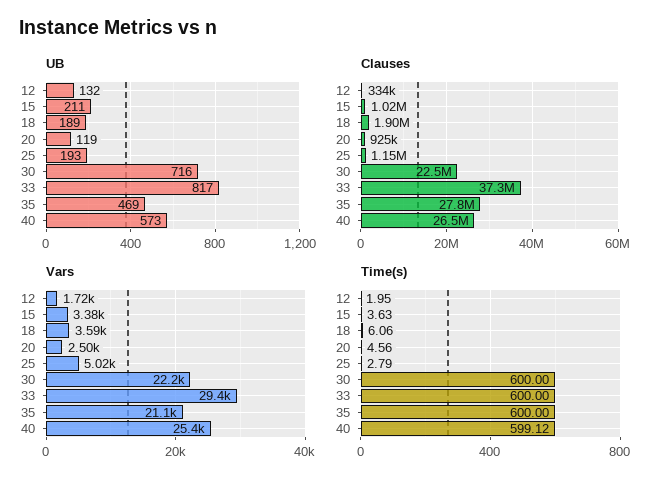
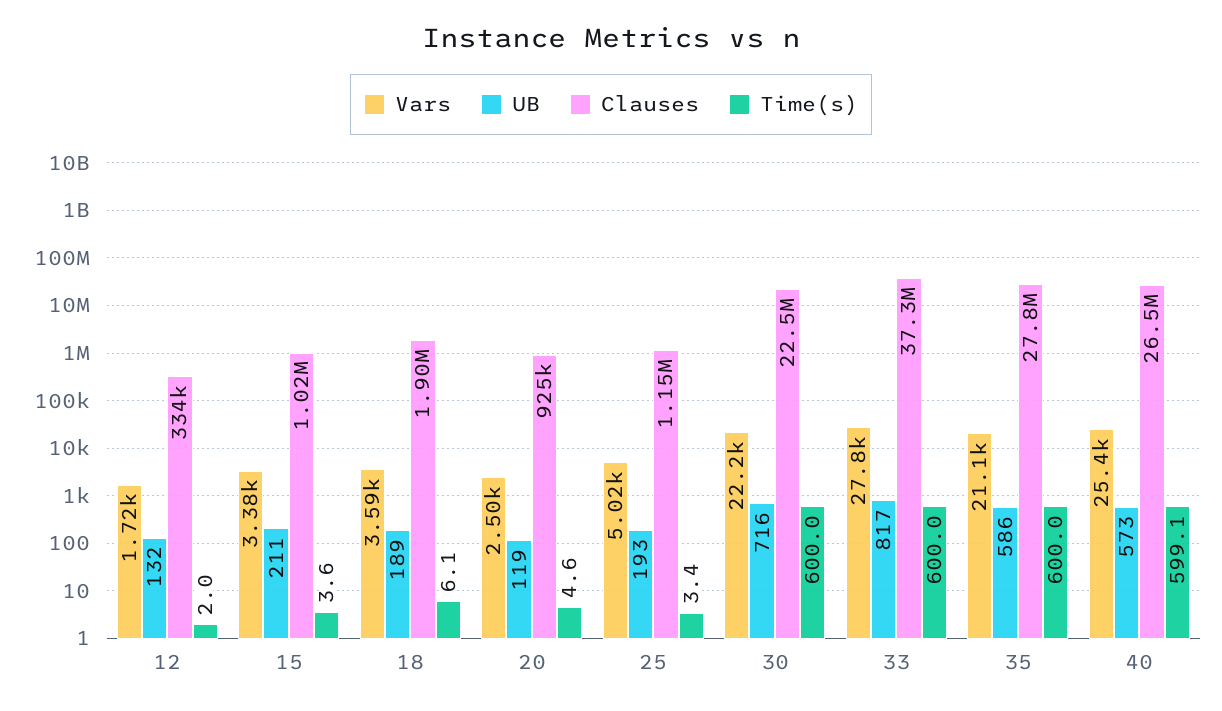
UB, 35: 469 -> 586
Vars, 33: 29400 -> 27800
Time(s), 25: 2.79 -> 3.4

